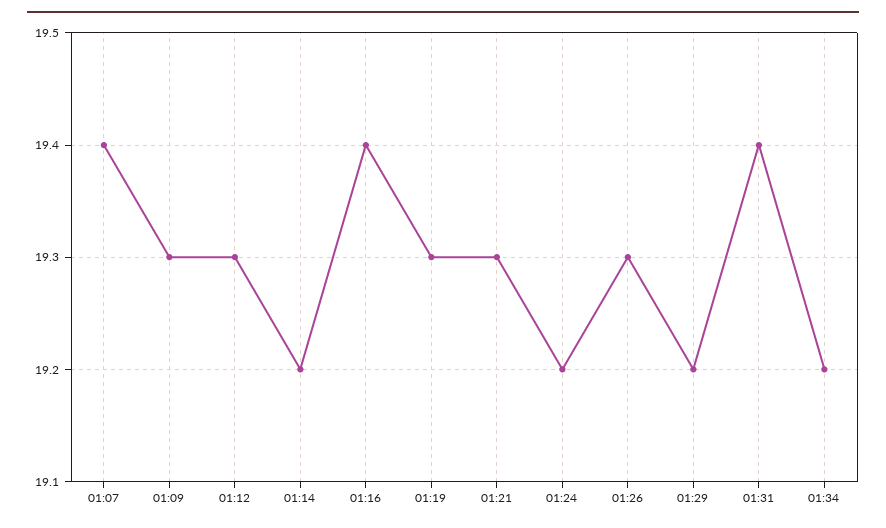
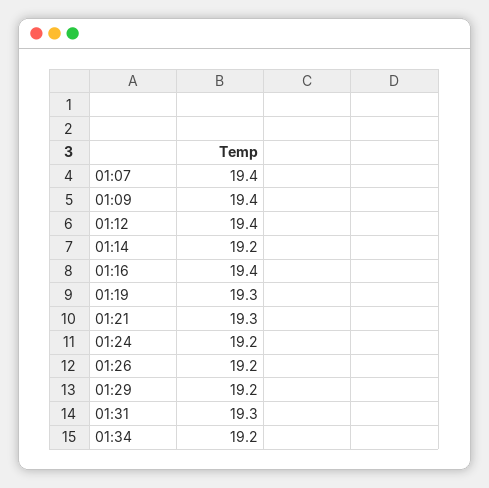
01:09: 19.3 -> 19.4
01:12: 19.3 -> 19.4
01:26: 19.3 -> 19.2
01:31: 19.4 -> 19.3

